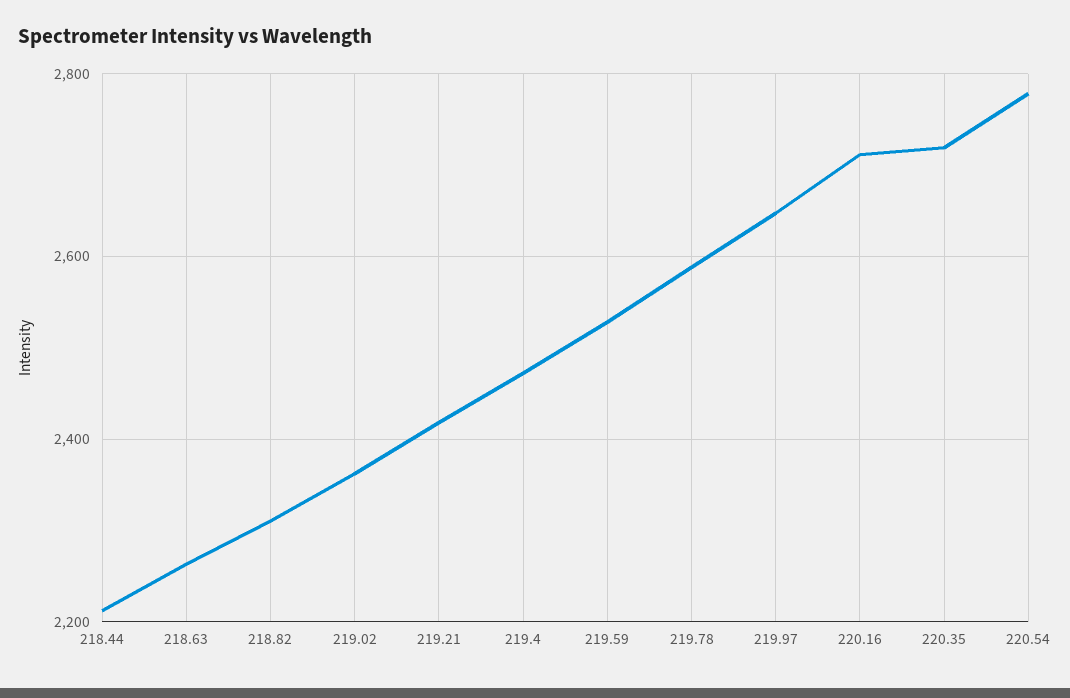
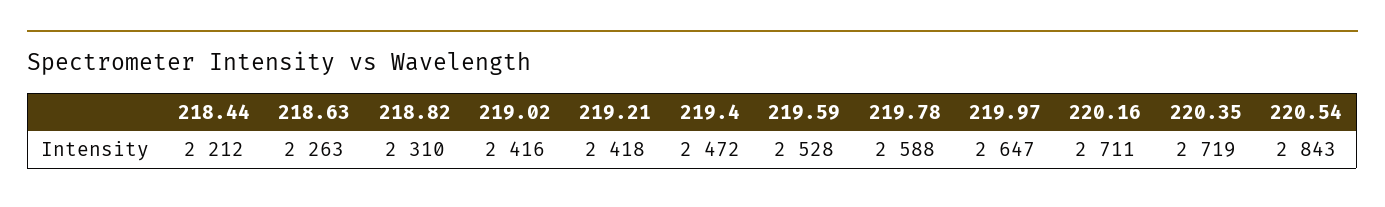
219.02: 2360 -> 2416
220.54: 2780 -> 2843

